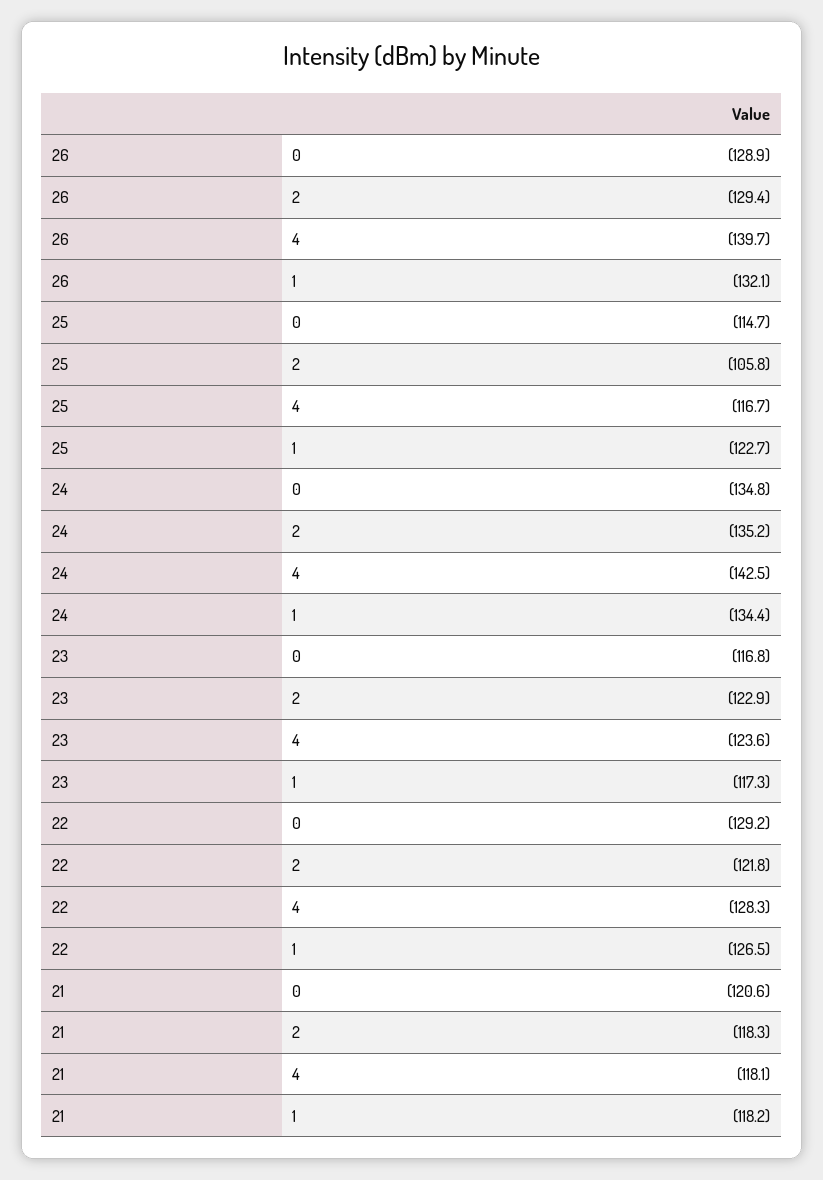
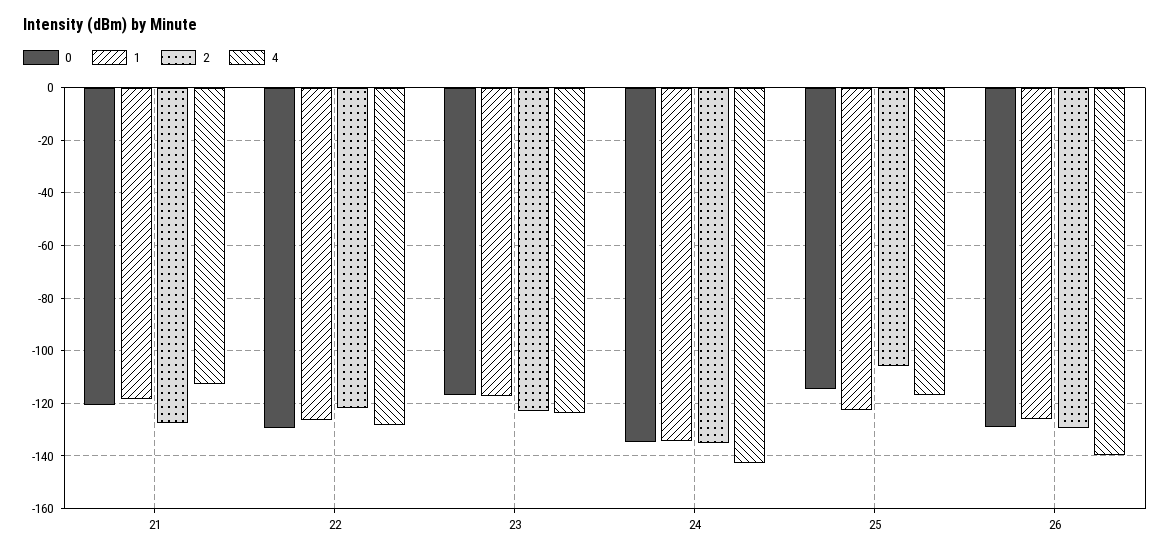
1, 26: -132.1 -> -125
2, 21: -118.3 -> -127.5
4, 21: -118.1 -> -112.5

